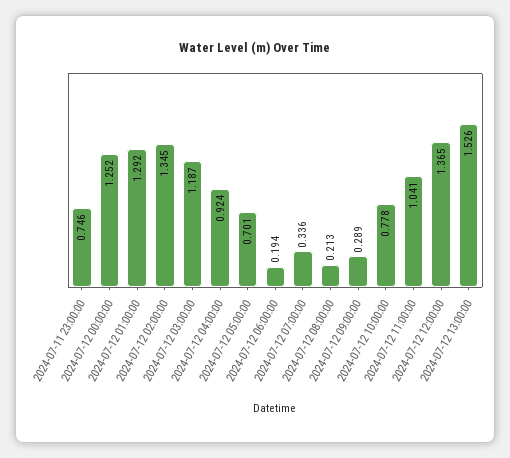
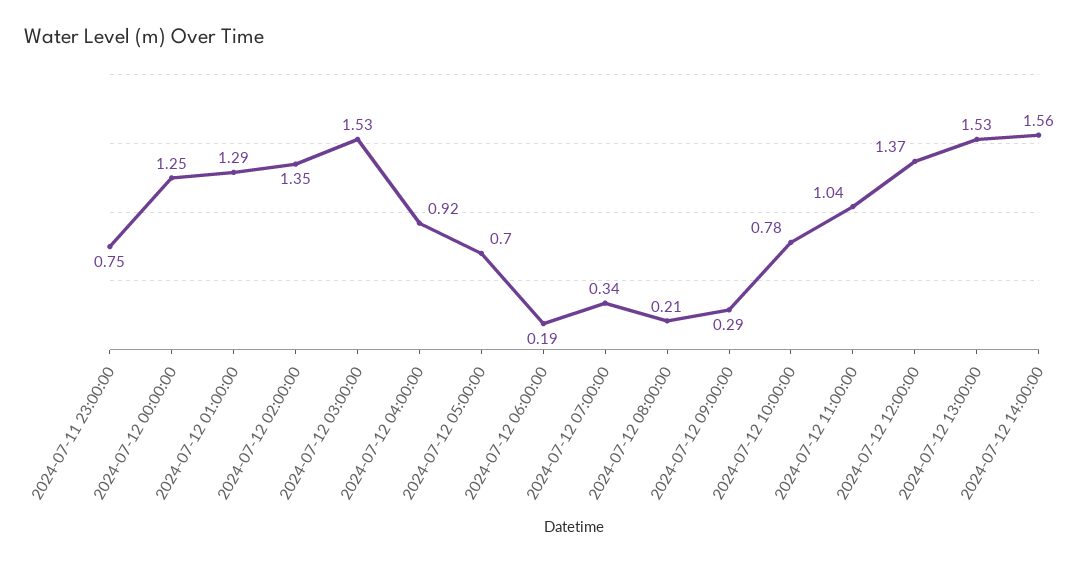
2024-07-12 03:00:00: 1.187 -> 1.53
2024-07-12 14:00:00: none -> 1.56

